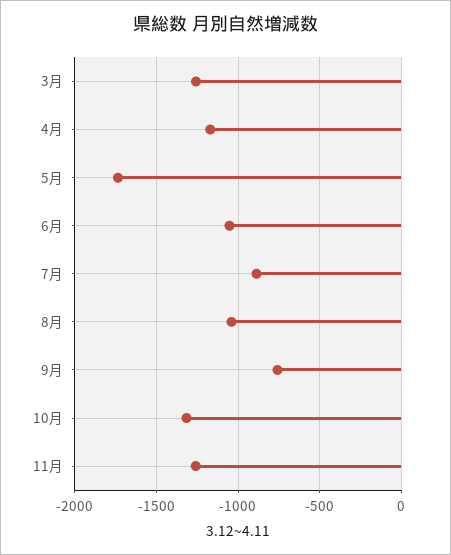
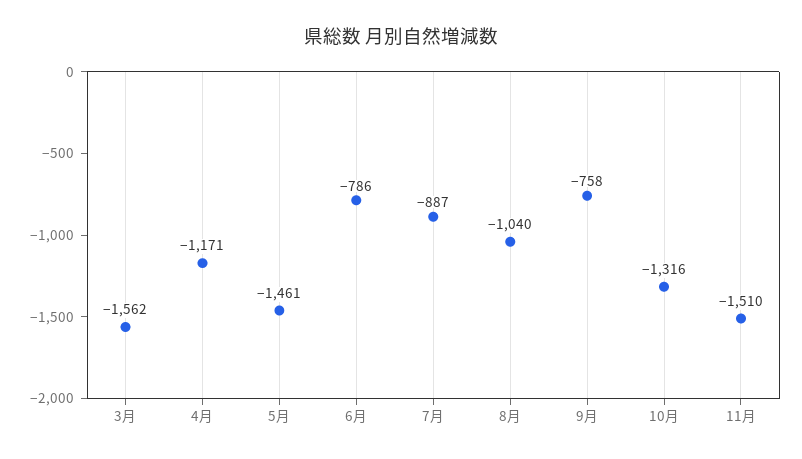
3月: -1250 -> -1562
5月: -1750 -> -1461
6月: -1050 -> -786
11月: -1250 -> -1510

